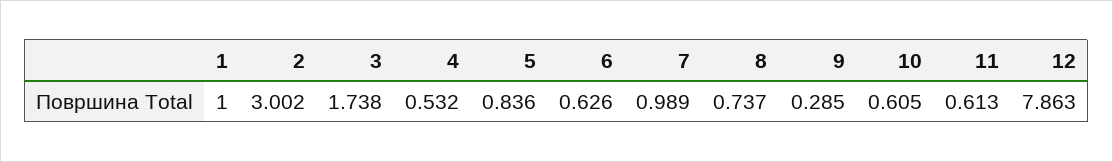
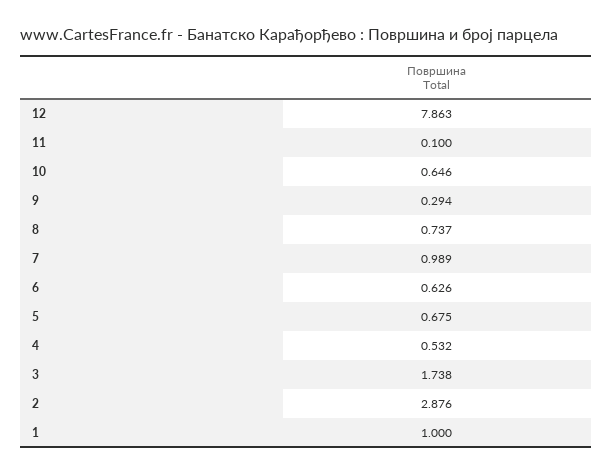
2: 3.002 -> 2.876
5: 0.836 -> 0.675
9: 0.285 -> 0.294
10: 0.605 -> 0.646
11: 0.613 -> 0.1

